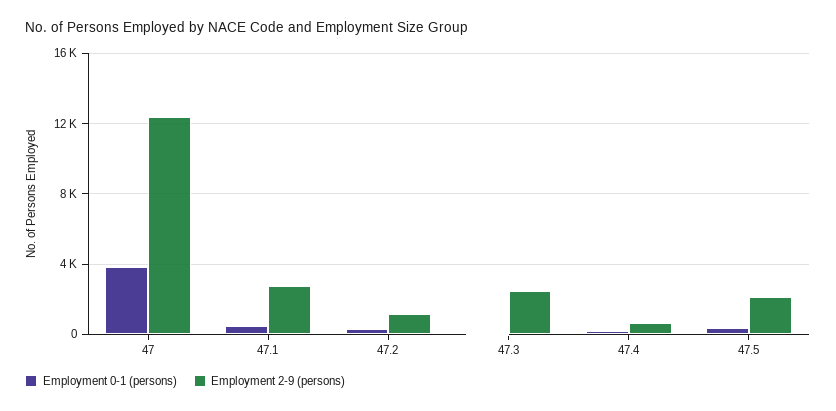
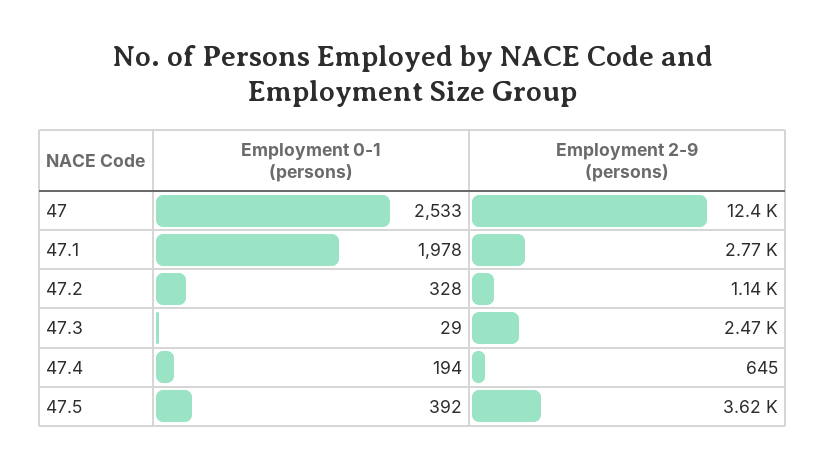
Employment 0-1 (persons), 47: 4000 -> 2533
Employment 0-1 (persons), 47.1: 500 -> 1978
Employment 2-9 (persons), 47.5: 2000 -> 3620

